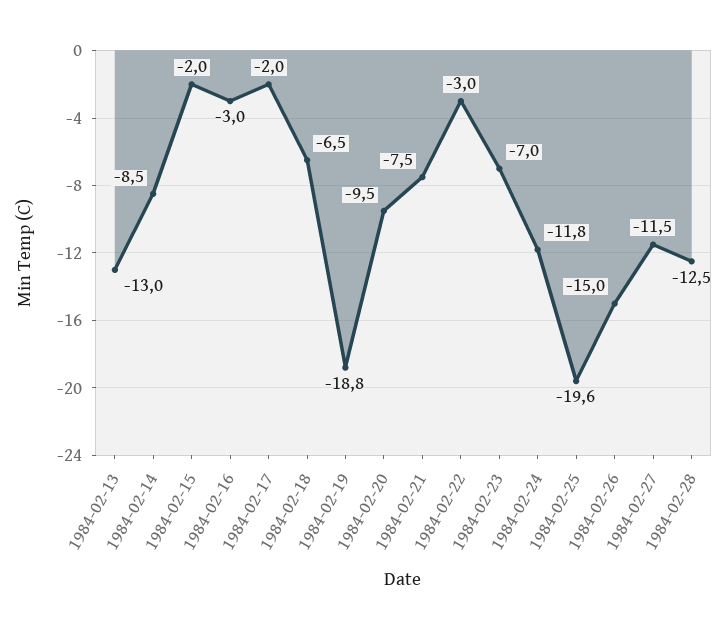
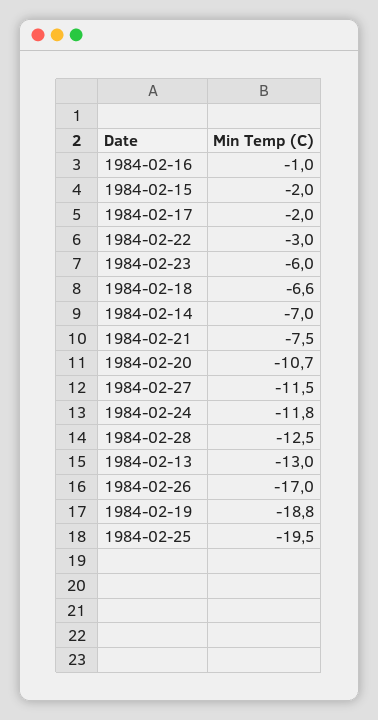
1984-02-14: -8.5 -> -7
1984-02-16: -3 -> -1
1984-02-18: -6.5 -> -6.6
1984-02-20: -9.5 -> -10.7
1984-02-23: -7 -> -6
1984-02-25: -19.6 -> -19.5
1984-02-26: -15 -> -17

